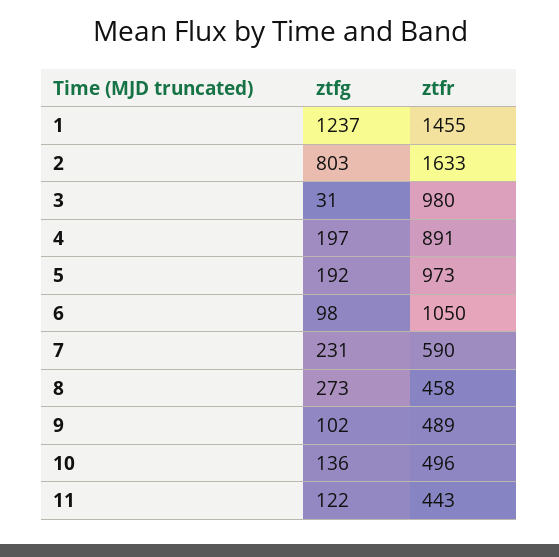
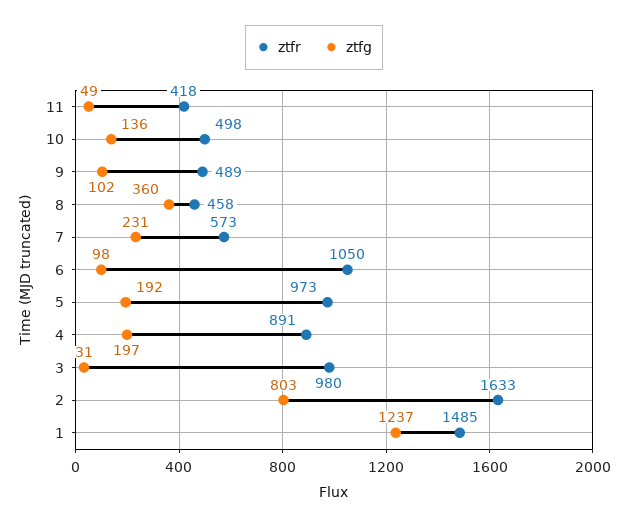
ztfr, 1: 1455 -> 1485
ztfr, 7: 590 -> 573
ztfg, 8: 273 -> 360
ztfr, 10: 496 -> 498
ztfg, 11: 122 -> 49
ztfr, 11: 443 -> 418

